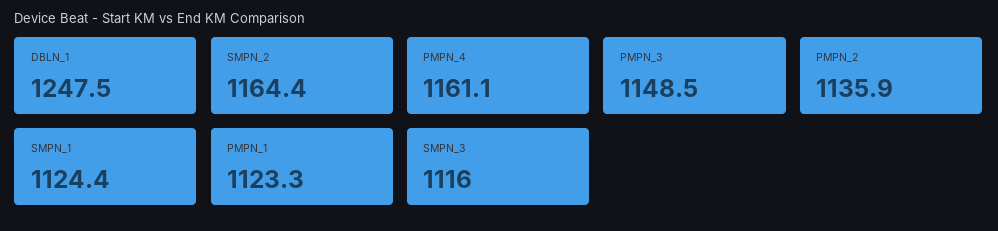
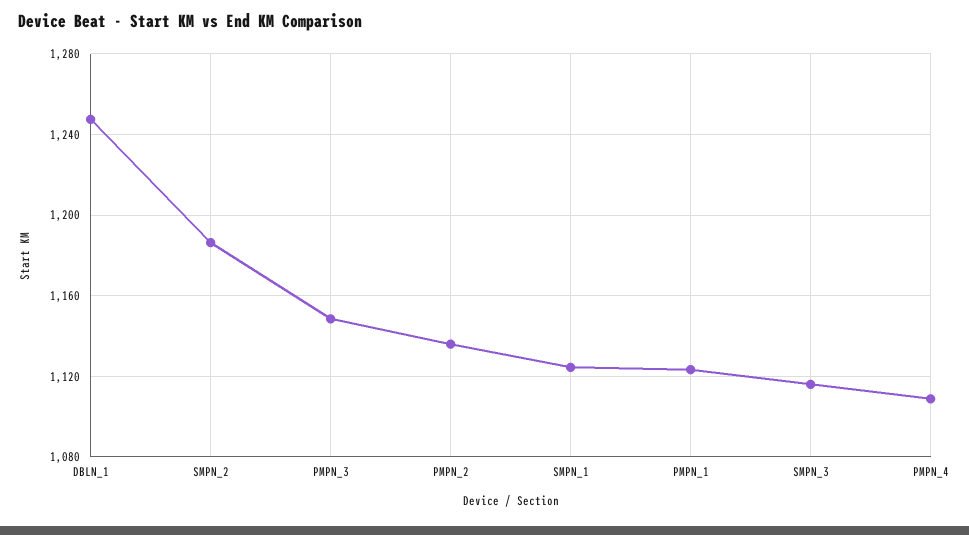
SMPN_2: 1164.4 -> 1185
PMPN_4: 1161.1 -> 1110

